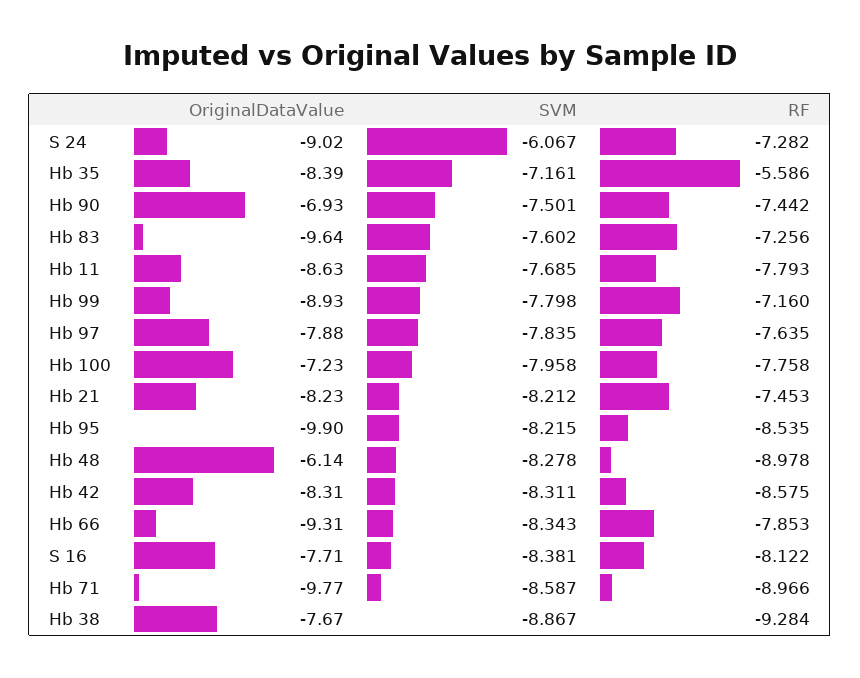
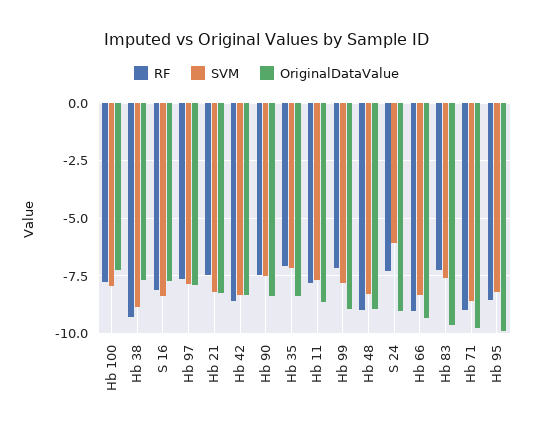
RF, Hb 35: -5.586 -> -7
OriginalDataValue, Hb 90: -6.93 -> -8.5
OriginalDataValue, Hb 48: -6.14 -> -9
RF, Hb 66: -7.853 -> -9

